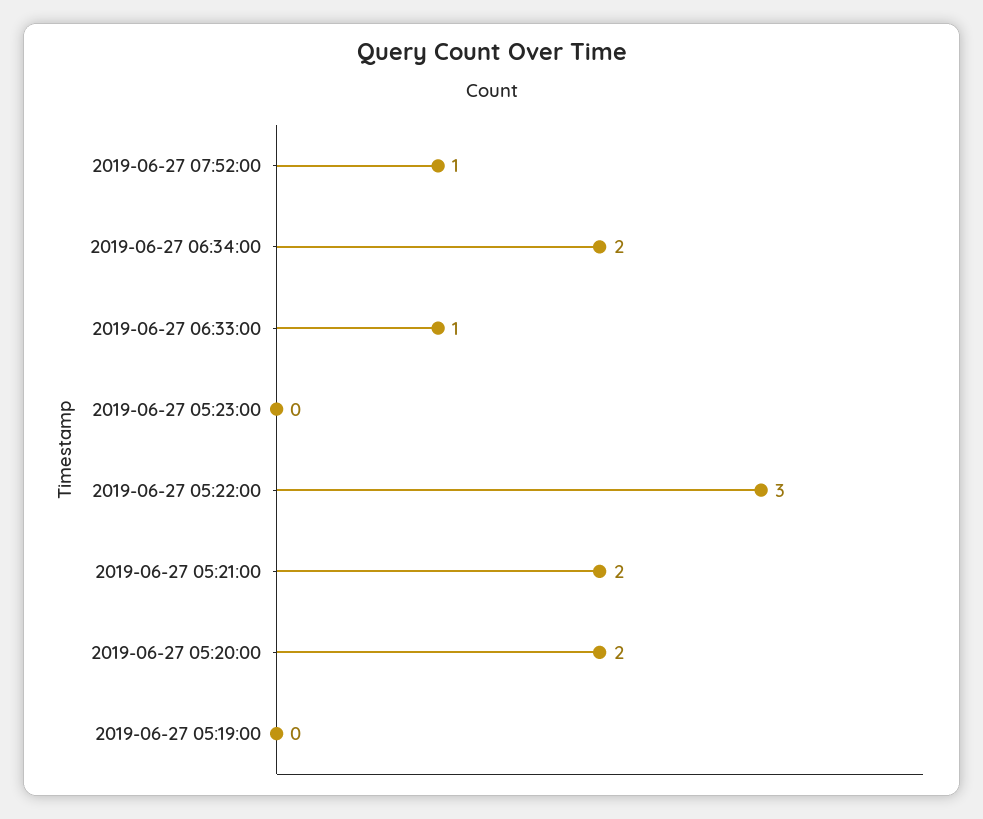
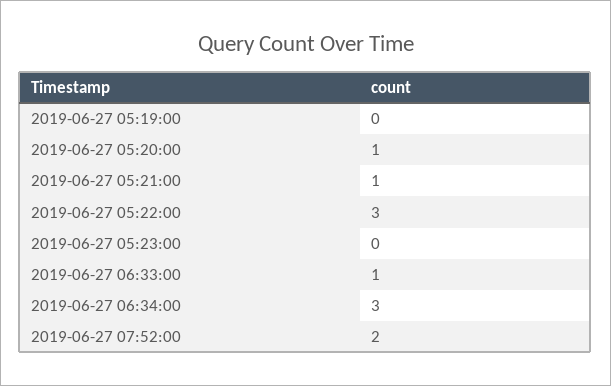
2019-06-27 07:52:00: 1 -> 2
2019-06-27 06:34:00: 2 -> 3
2019-06-27 05:21:00: 2 -> 1
2019-06-27 05:20:00: 2 -> 1

